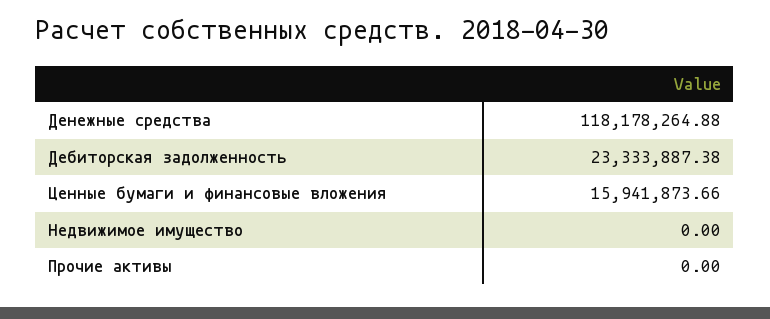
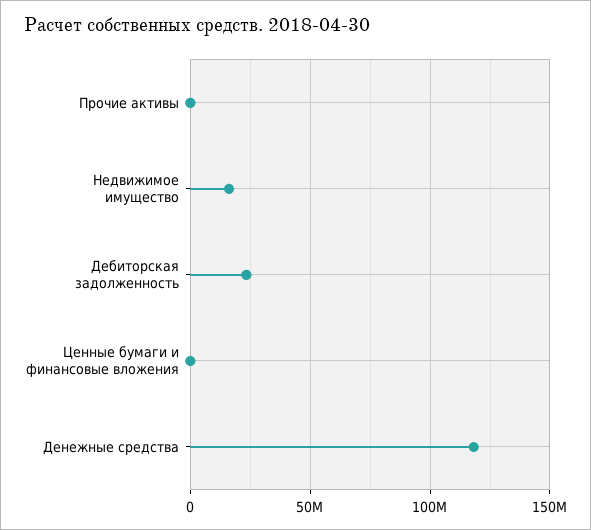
Ценные бумаги и финансовые вложения: 15941873.66 -> 0
Недвижимое имущество: 0 -> 15000000

